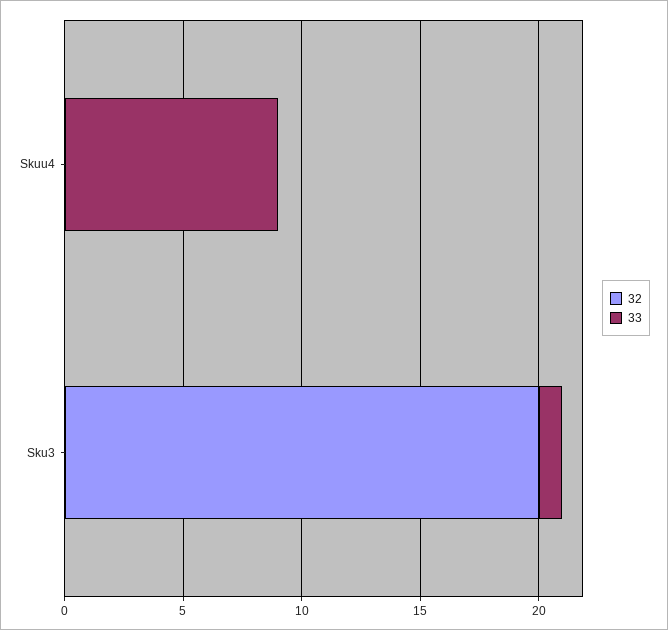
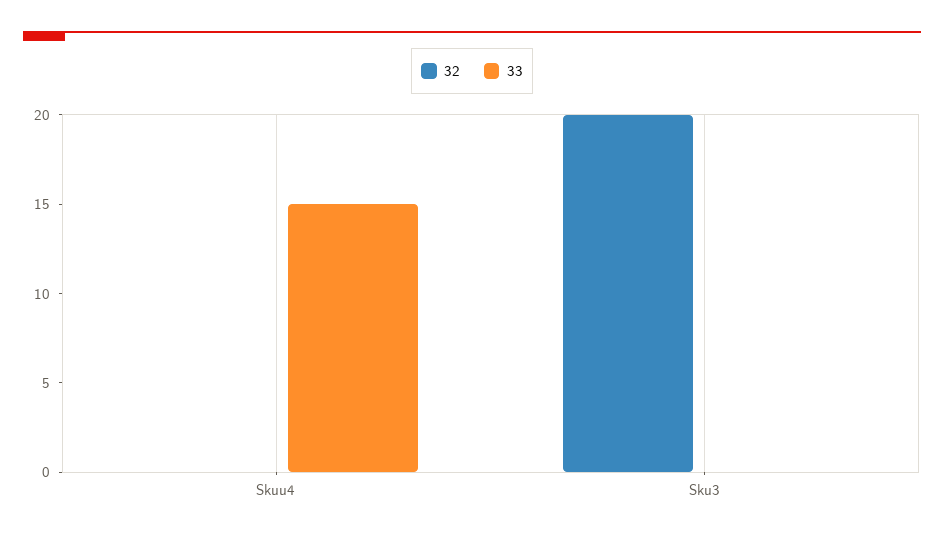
33, Skuu4: 9 -> 15
33, Sku3: 1 -> 0

